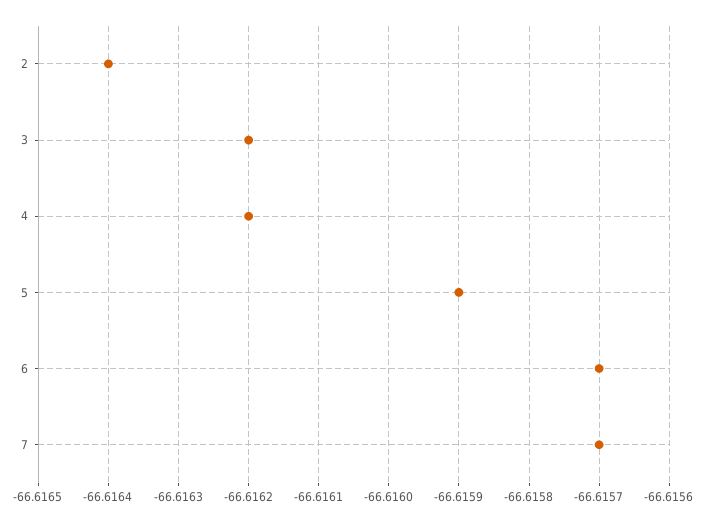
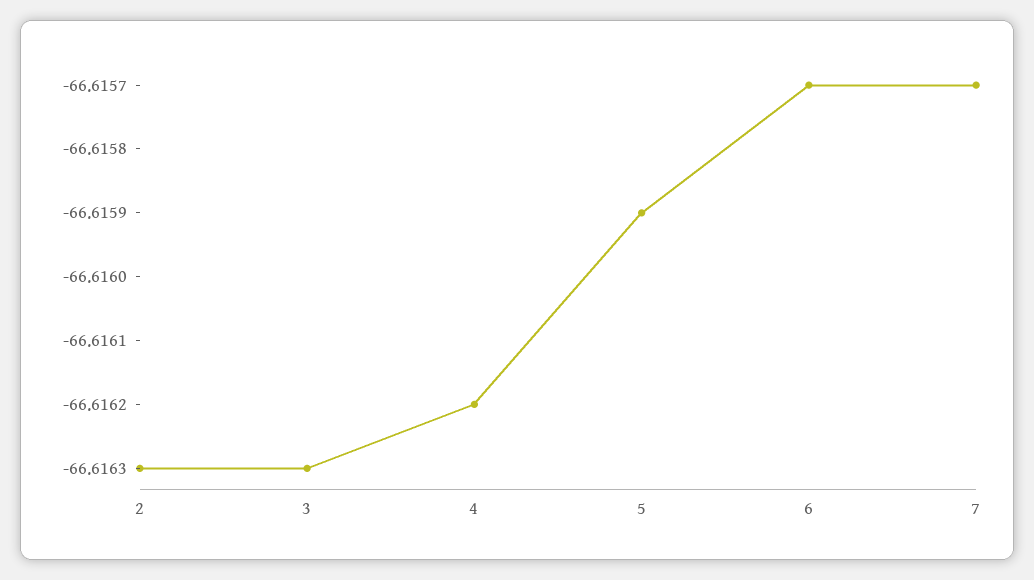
2: -66.6164 -> -66.6163
3: -66.6162 -> -66.6163

